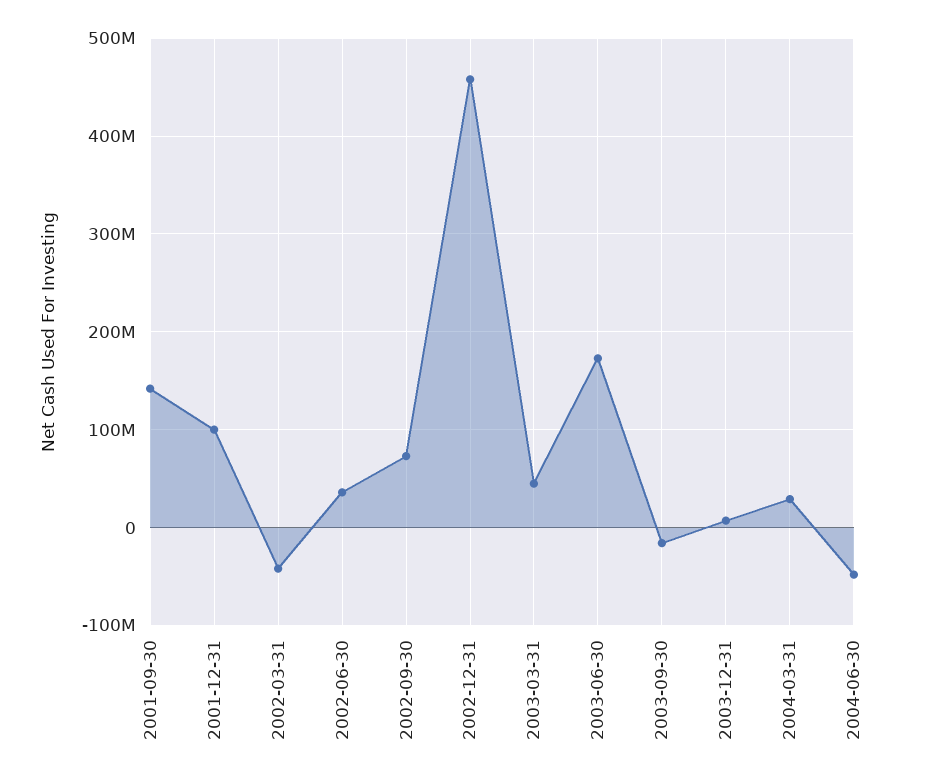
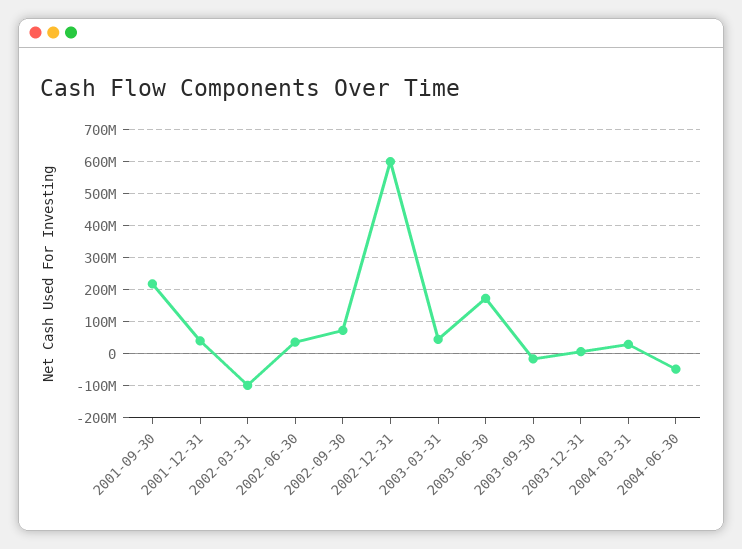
2001-09-30: 140000000 -> 220000000
2001-12-31: 100000000 -> 40000000
2002-03-31: -40000000 -> -100000000
2002-12-31: 460000000 -> 600000000

